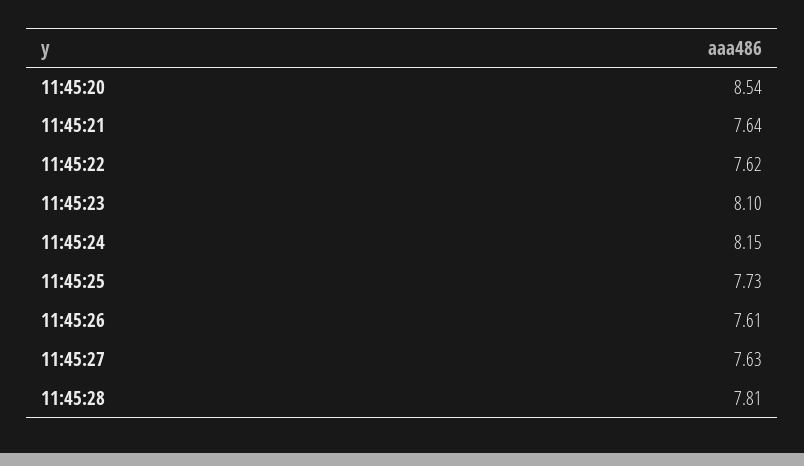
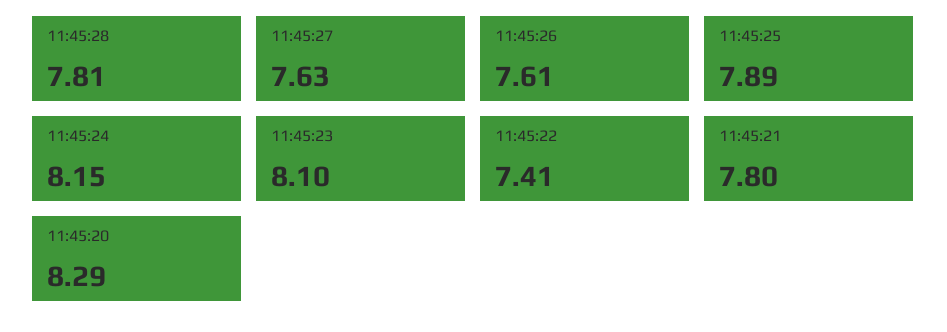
11:45:20: 8.54 -> 8.29
11:45:21: 7.64 -> 7.8
11:45:22: 7.62 -> 7.41
11:45:25: 7.73 -> 7.89

